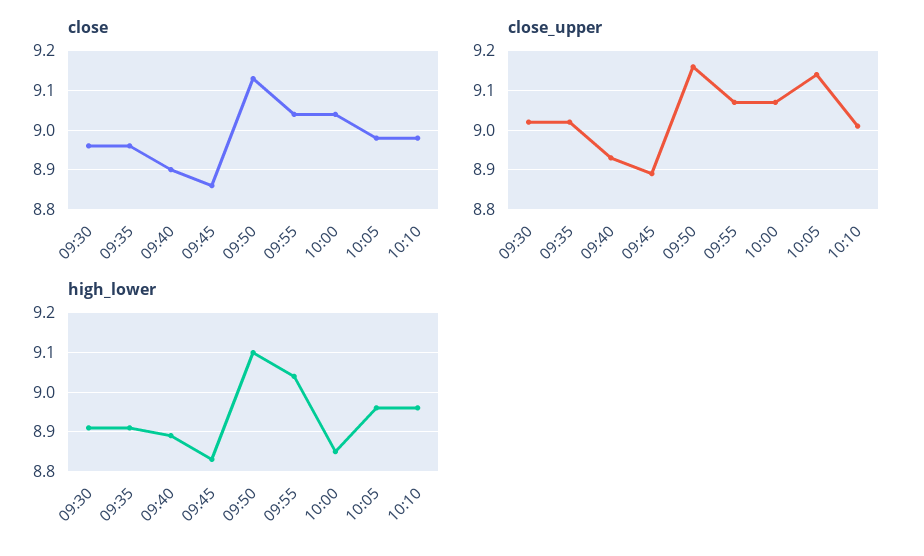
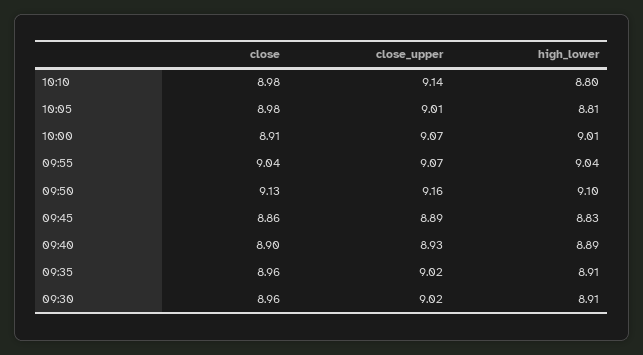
close, 10:00: 9.05 -> 8.91
close_upper, 10:05: 9.15 -> 9.01
close_upper, 10:10: 9 -> 9.14
high_lower, 10:00: 8.85 -> 9.01
high_lower, 10:05: 8.95 -> 8.81
high_lower, 10:10: 8.95 -> 8.8

